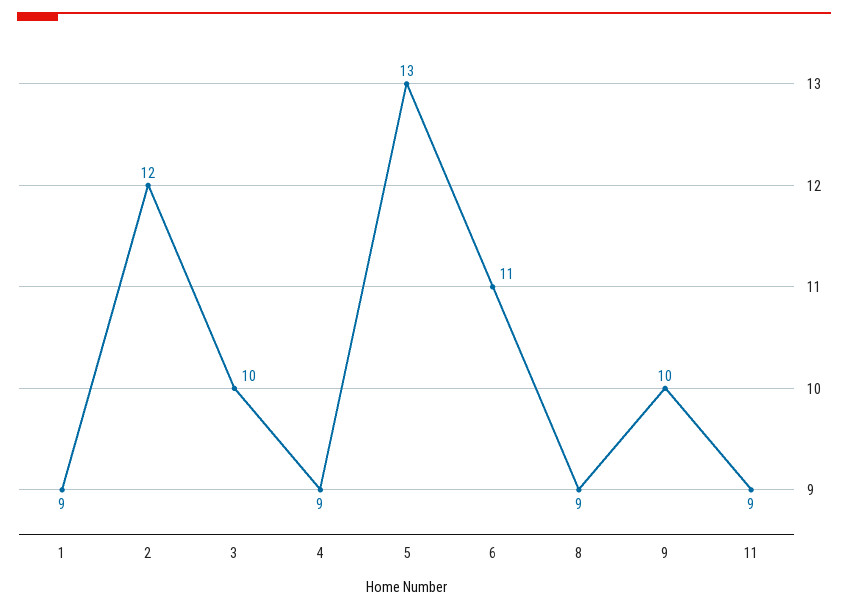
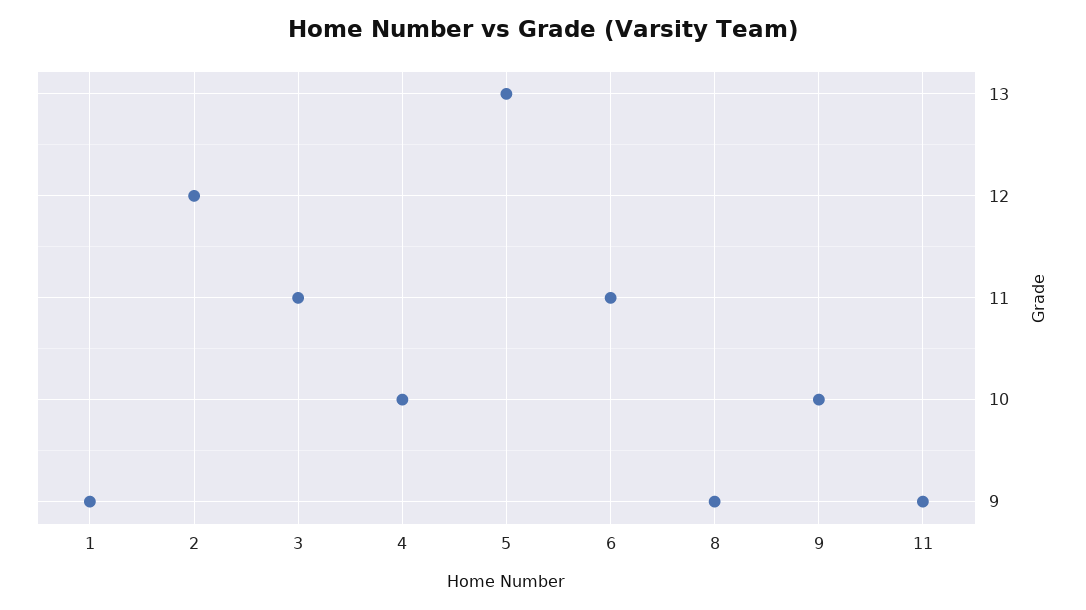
3: 10 -> 11
4: 9 -> 10

